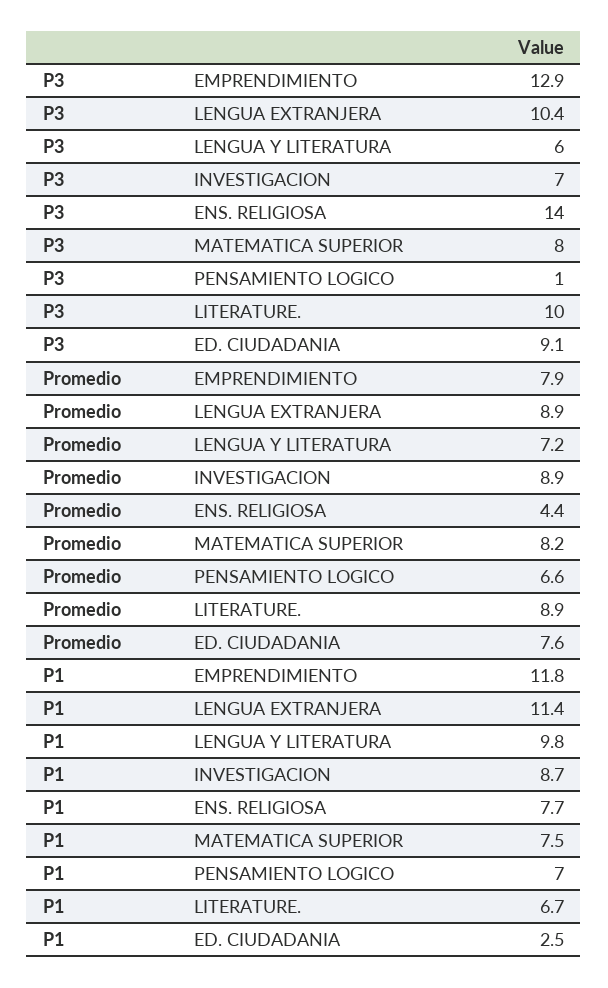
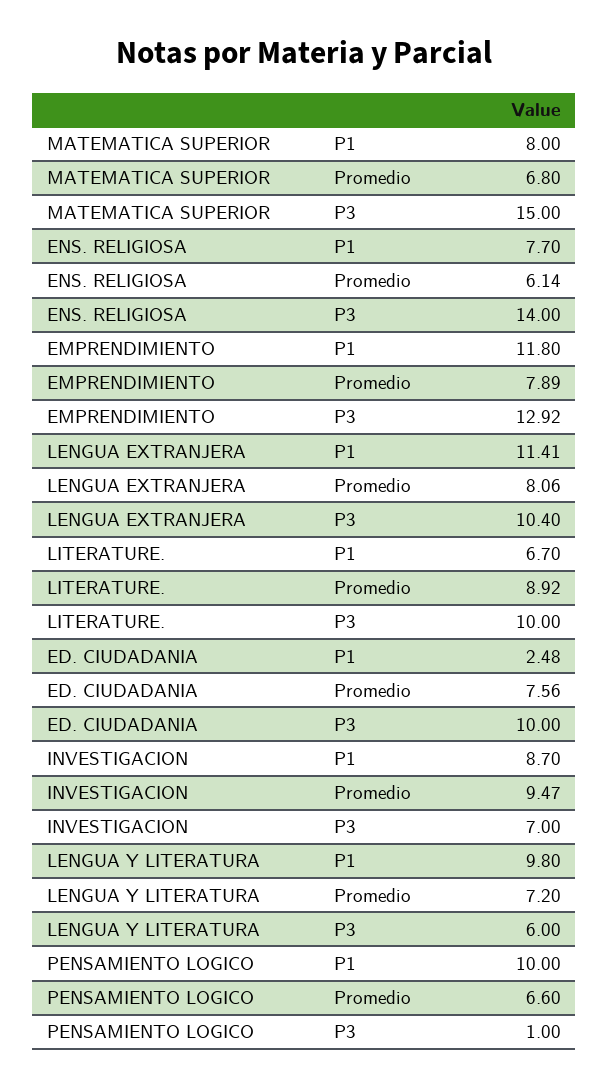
P3, MATEMATICA SUPERIOR: 8 -> 15
P3, ED. CIUDADANIA: 9.1 -> 10
Promedio, LENGUA EXTRANJERA: 8.9 -> 8.06
Promedio, INVESTIGACION: 8.9 -> 9.47
Promedio, ENS. RELIGIOSA: 4.4 -> 6.14
Promedio, MATEMATICA SUPERIOR: 8.2 -> 6.8
P1, MATEMATICA SUPERIOR: 7.5 -> 8
P1, PENSAMIENTO LOGICO: 7 -> 10

